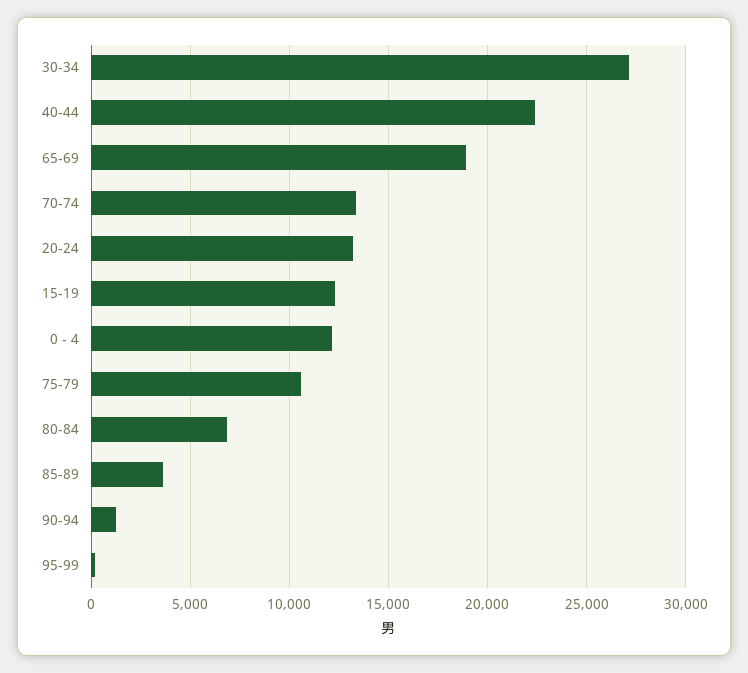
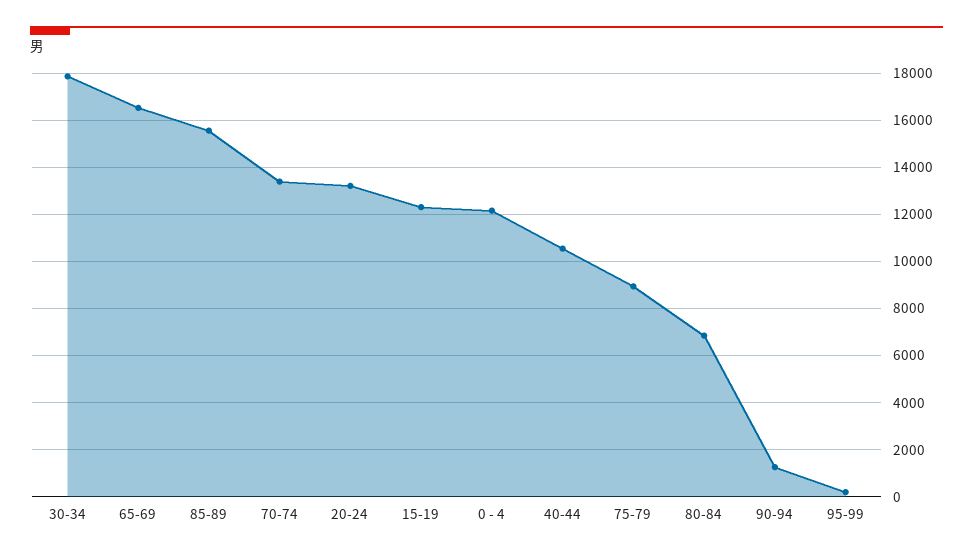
30-34: 27000 -> 18000
40-44: 22500 -> 10500
65-69: 19000 -> 16500
75-79: 10500 -> 9000
85-89: 3500 -> 15500

